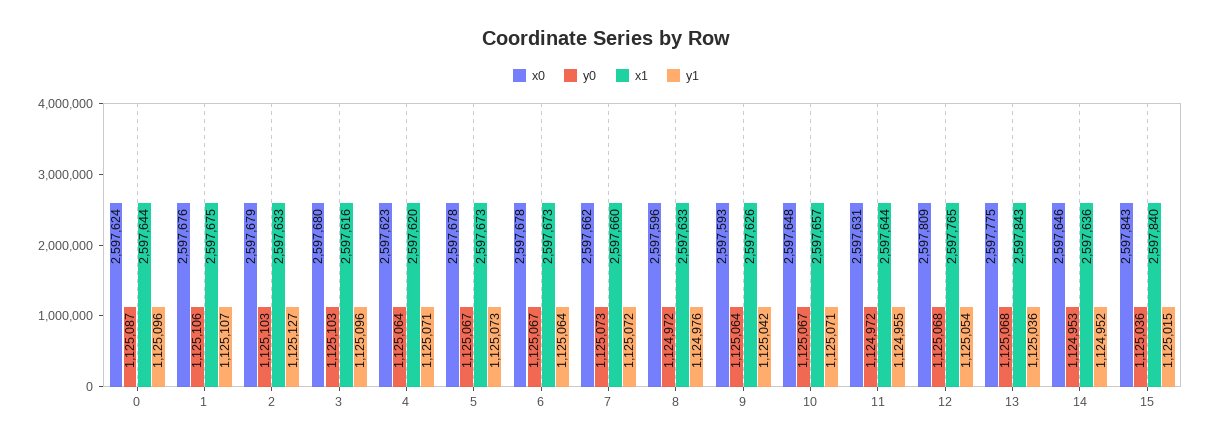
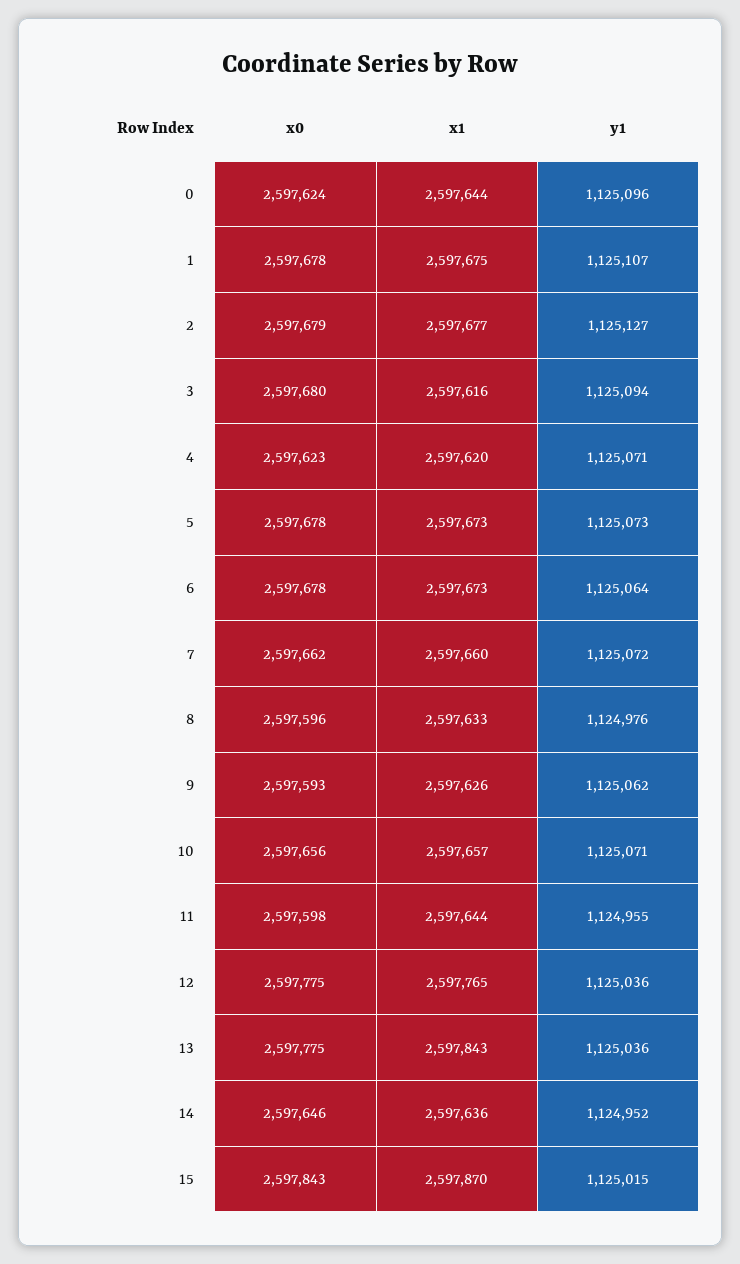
y0, 0: 1125087 -> none
x0, 1: 2597676 -> 2597678
y0, 1: 1125106 -> none
y0, 2: 1125103 -> none
x1, 2: 2597633 -> 2597677
y0, 3: 1125103 -> none
y1, 3: 1125096 -> 1125094
y0, 4: 1125064 -> none
y0, 5: 1125067 -> none
y0, 6: 1125067 -> none
y0, 7: 1125073 -> none
y0, 8: 1124972 -> none
y0, 9: 1125064 -> none
y1, 9: 1125042 -> 1125062
x0, 10: 2597648 -> 2597656
y0, 10: 1125067 -> none
x0, 11: 2597631 -> 2597598
y0, 11: 1124972 -> none
x0, 12: 2597809 -> 2597775
y0, 12: 1125068 -> none
y1, 12: 1125054 -> 1125036
y0, 13: 1125068 -> none
y0, 14: 1124953 -> none
y0, 15: 1125036 -> none
x1, 15: 2597840 -> 2597870

